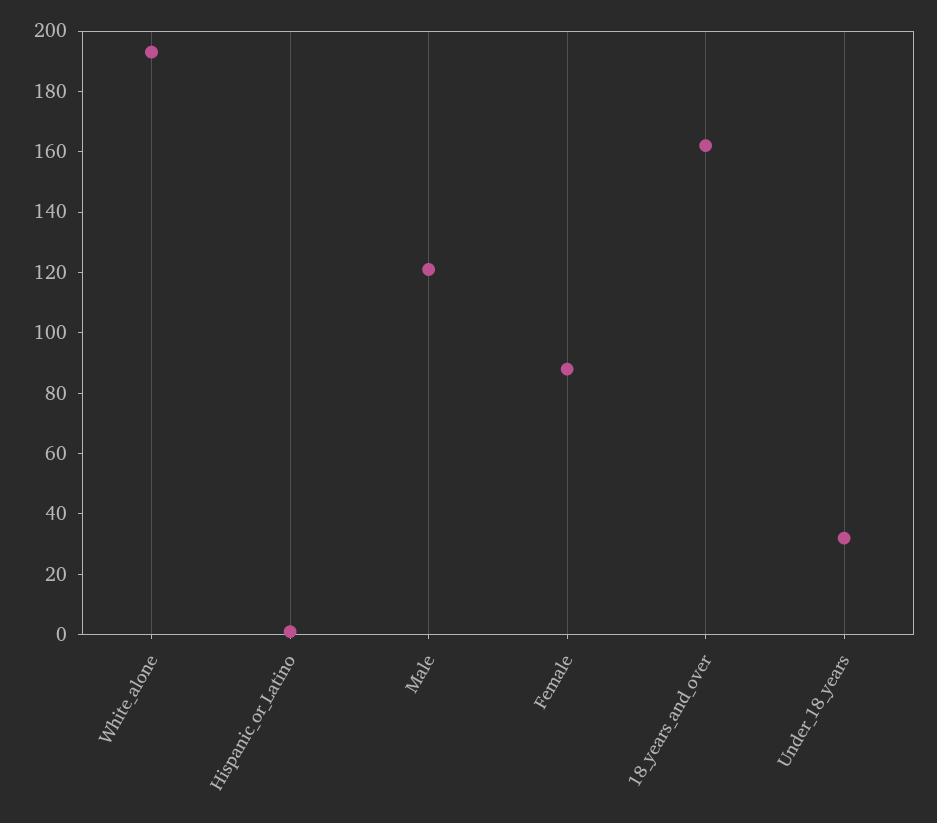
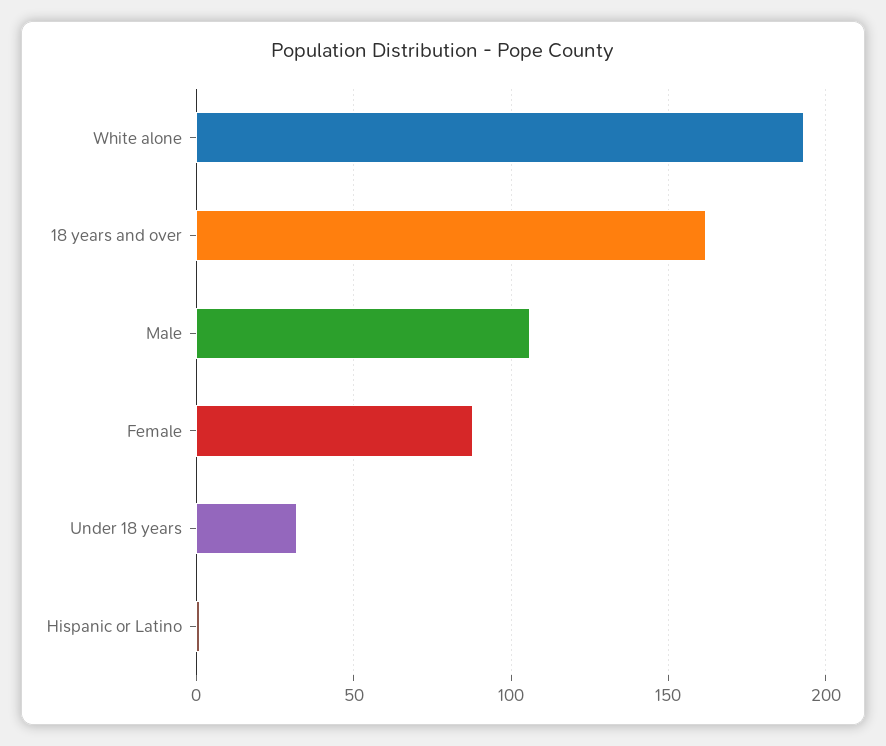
Male: 120 -> 105

